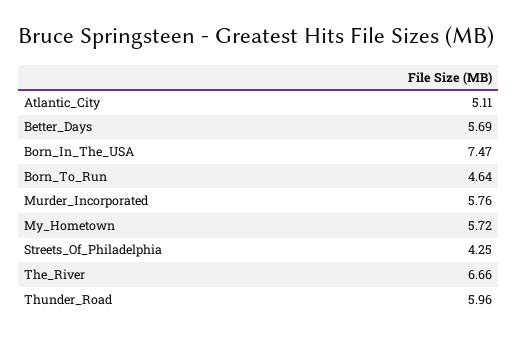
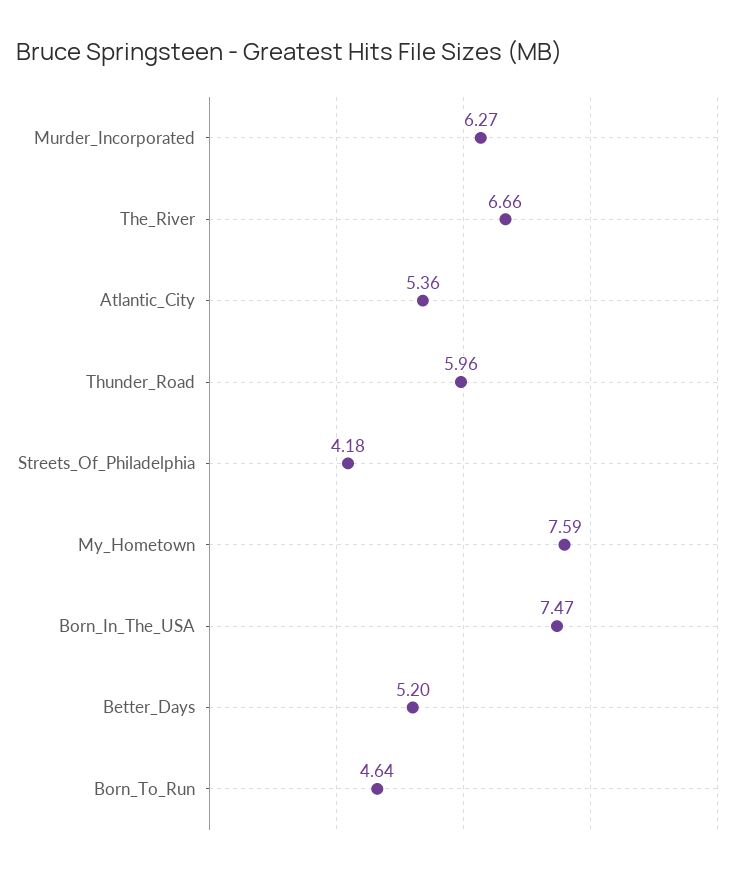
Atlantic_City: 5.11 -> 5.36
Better_Days: 5.69 -> 5.2
Murder_Incorporated: 5.76 -> 6.27
My_Hometown: 5.72 -> 7.59
Streets_Of_Philadelphia: 4.25 -> 4.18

